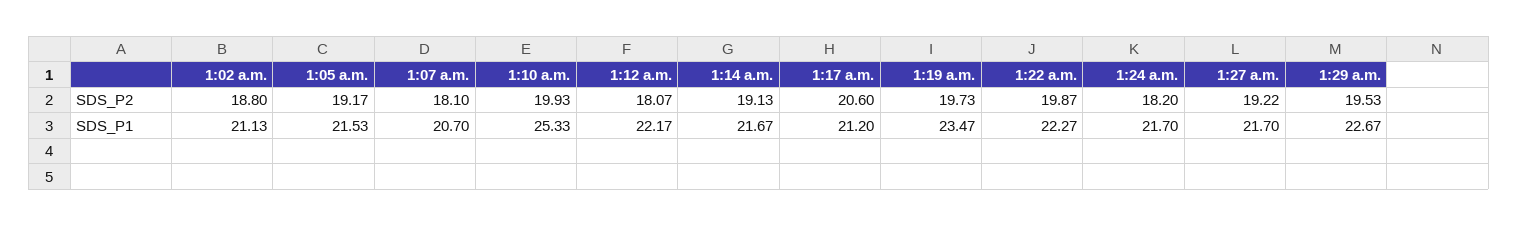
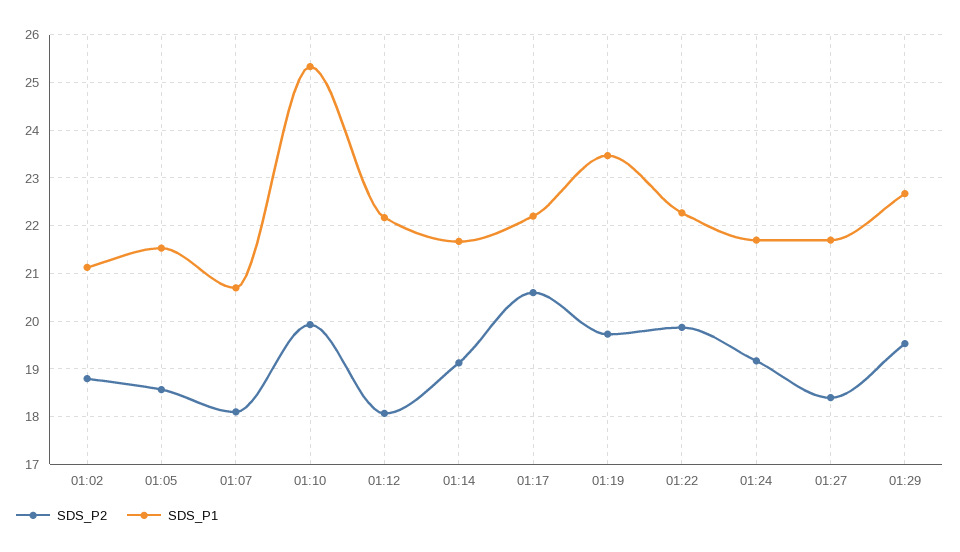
SDS_P2, 1:05 a.m.: 19.17 -> 18.6
SDS_P2, 1:24 a.m.: 18.2 -> 19.2
SDS_P2, 1:27 a.m.: 19.22 -> 18.4
SDS_P1, 1:17 a.m.: 21.2 -> 22.2

